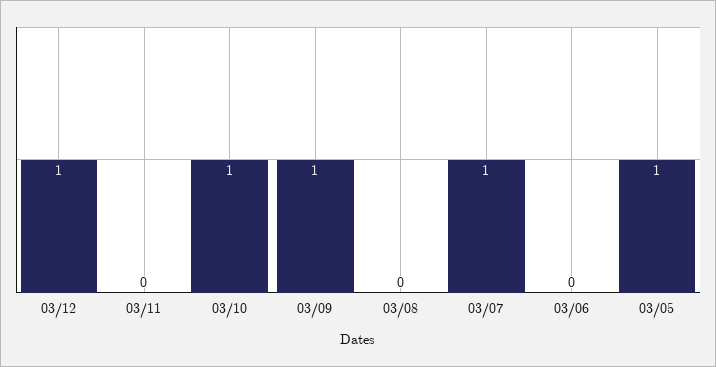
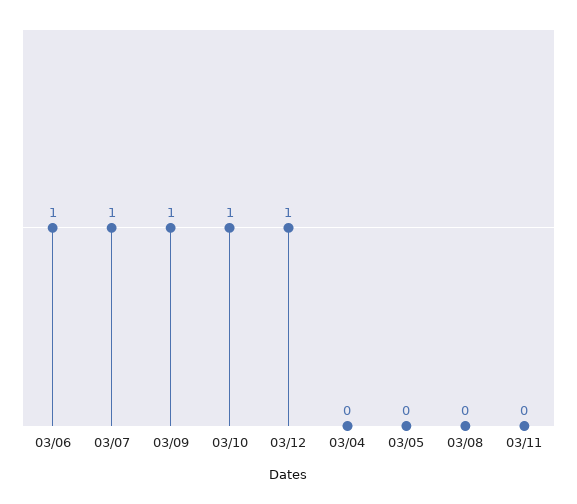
03/06: 0 -> 1
03/05: 1 -> 0
03/04: none -> 0

